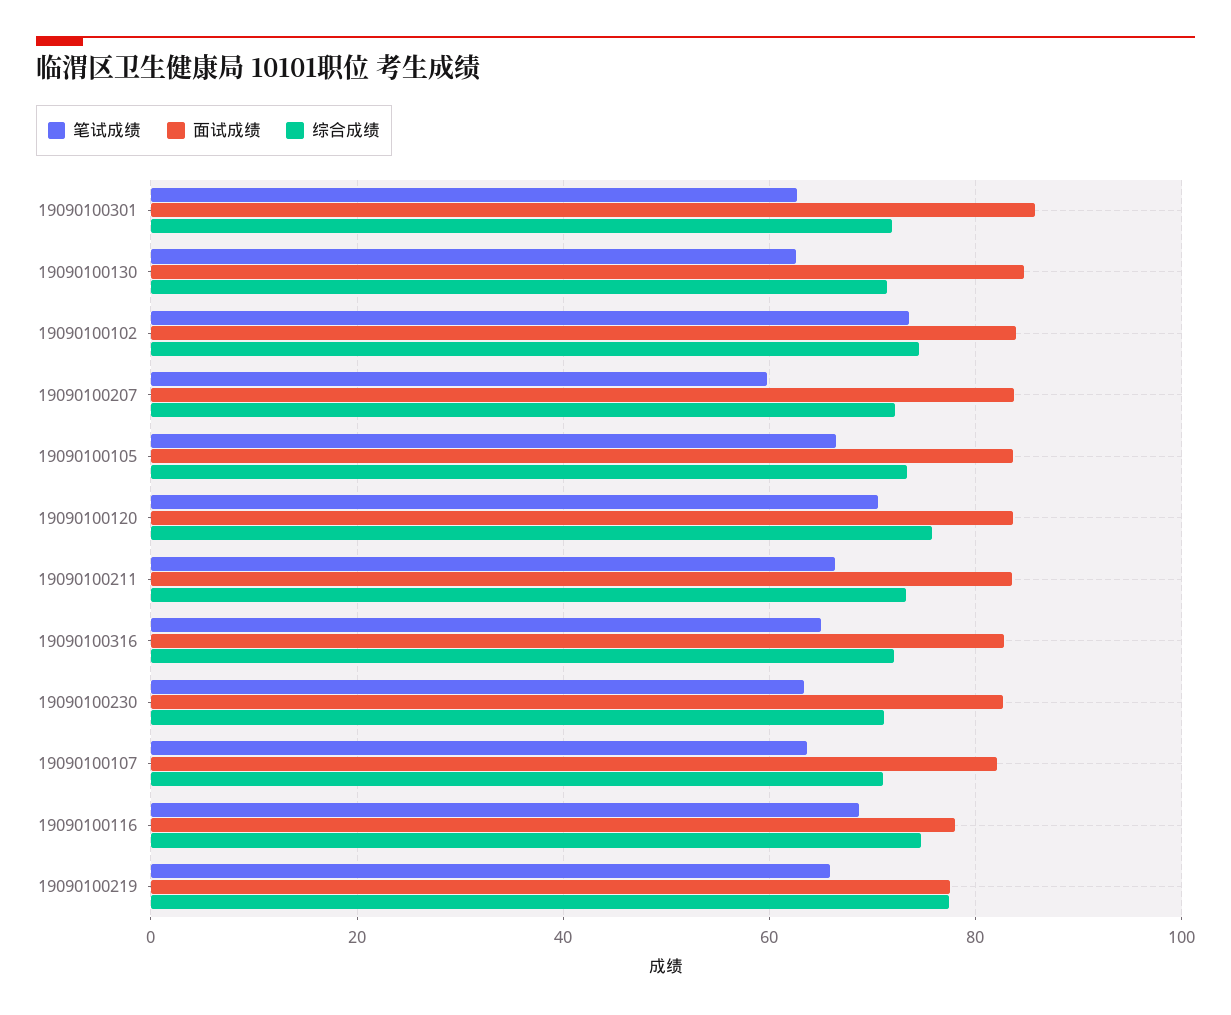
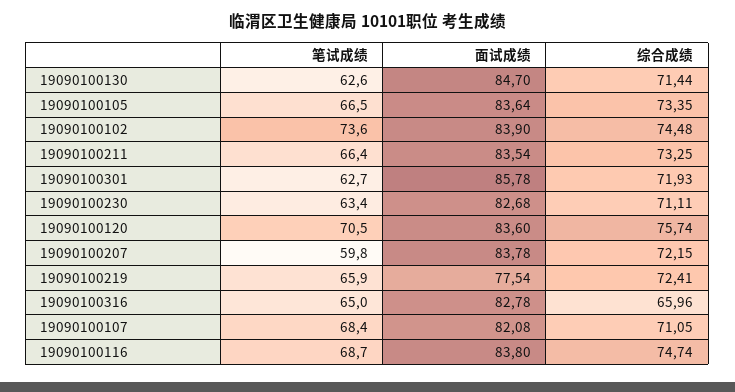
综合成绩, 19090100316: 72 -> 65.96
笔试成绩, 19090100107: 64 -> 68.4
面试成绩, 19090100116: 78 -> 83.8
综合成绩, 19090100219: 78 -> 72.41

